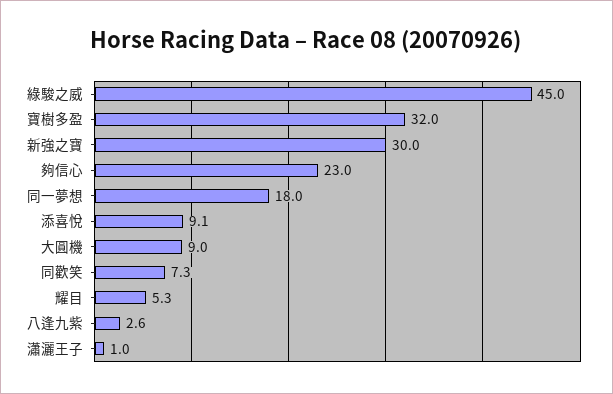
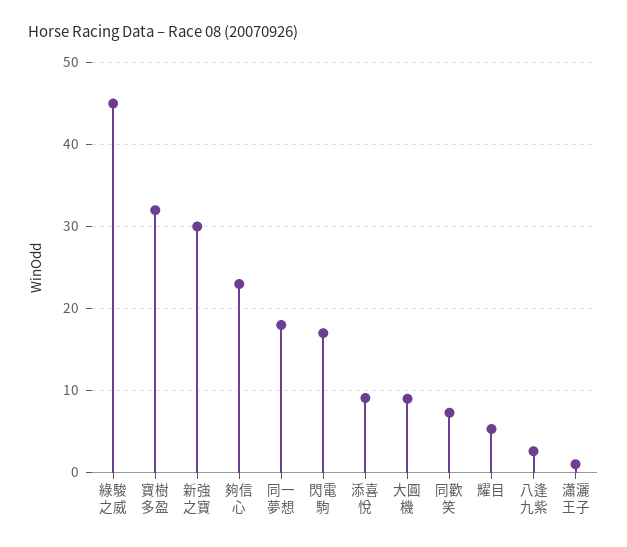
閃電駒: none -> 17

